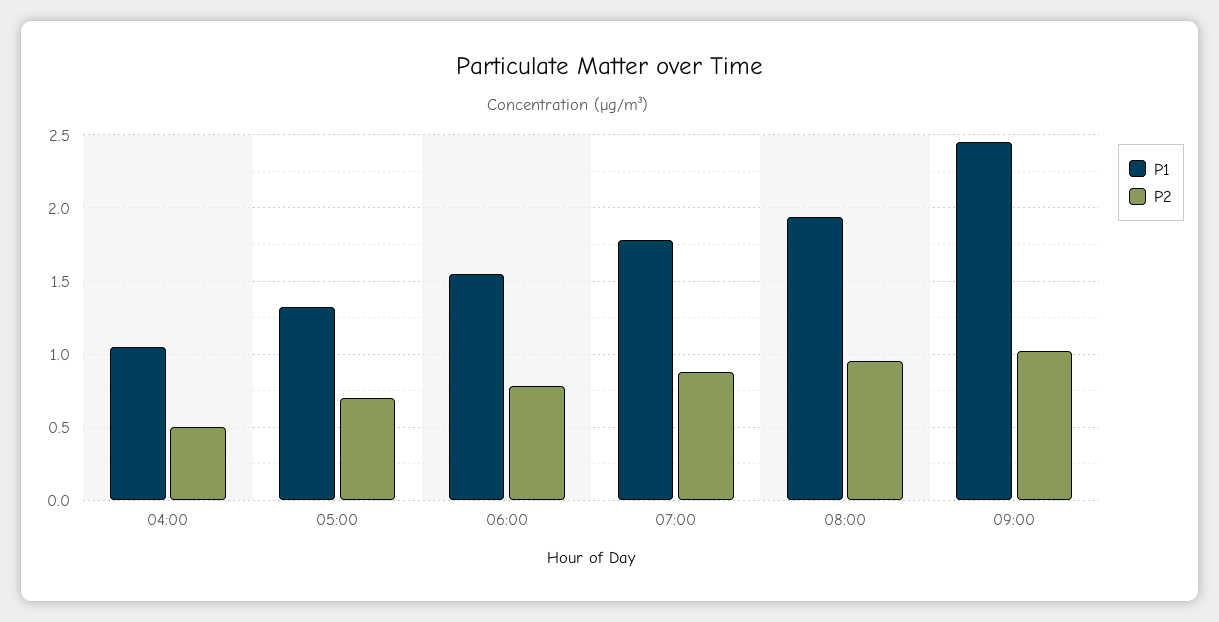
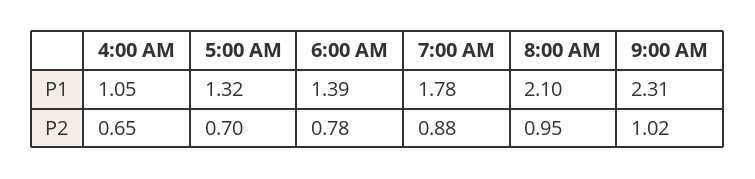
P2, 04:00: 0.5 -> 0.65
P1, 06:00: 1.55 -> 1.39
P1, 08:00: 1.95 -> 2.1
P1, 09:00: 2.45 -> 2.31

